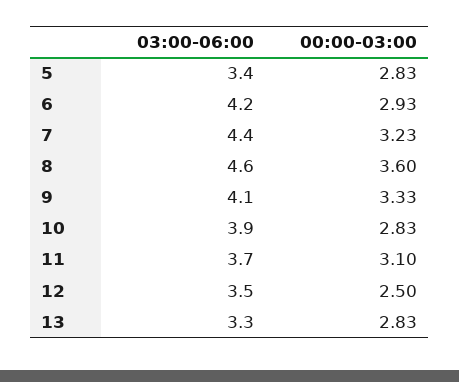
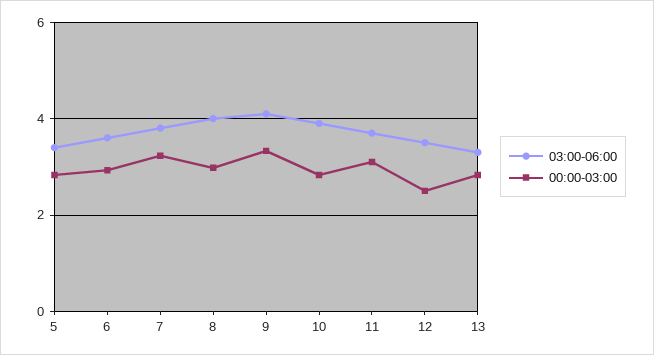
03:00-06:00, 6: 4.2 -> 3.6
03:00-06:00, 7: 4.4 -> 3.8
03:00-06:00, 8: 4.6 -> 4
00:00-03:00, 8: 3.6 -> 3

